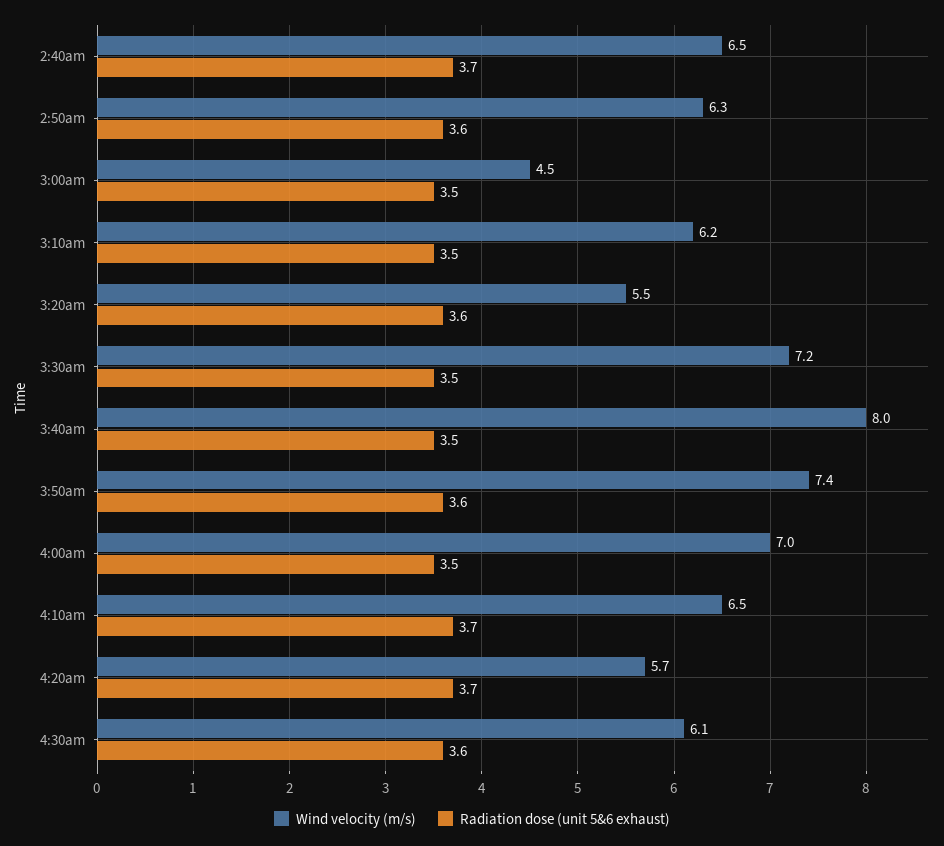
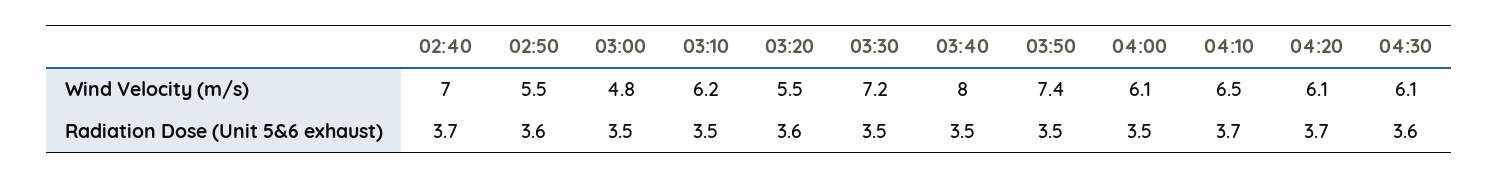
Wind velocity (m/s), 2:40am: 6.5 -> 7
Wind velocity (m/s), 2:50am: 6.3 -> 5.5
Wind velocity (m/s), 3:00am: 4.5 -> 4.8
Radiation dose (unit 5&6 exhaust), 3:50am: 3.6 -> 3.5
Wind velocity (m/s), 4:00am: 7 -> 6.1
Wind velocity (m/s), 4:20am: 5.7 -> 6.1

